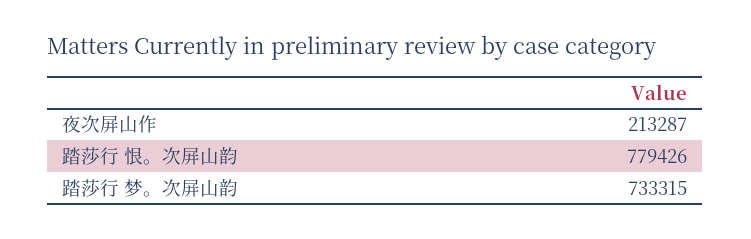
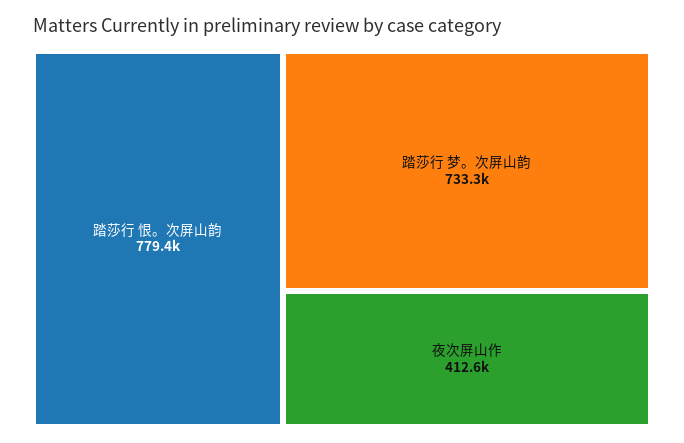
夜次屏山作: 213287 -> 412600

